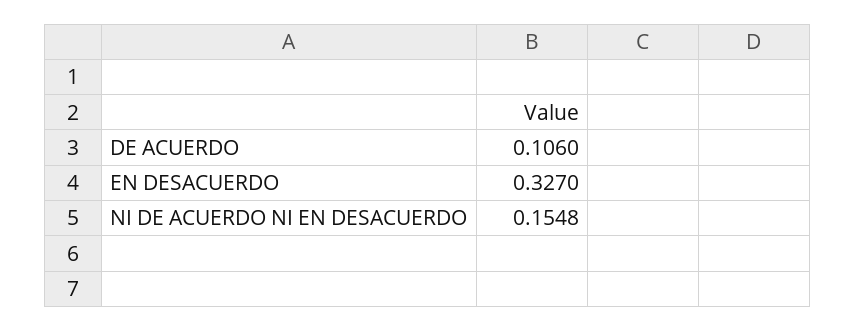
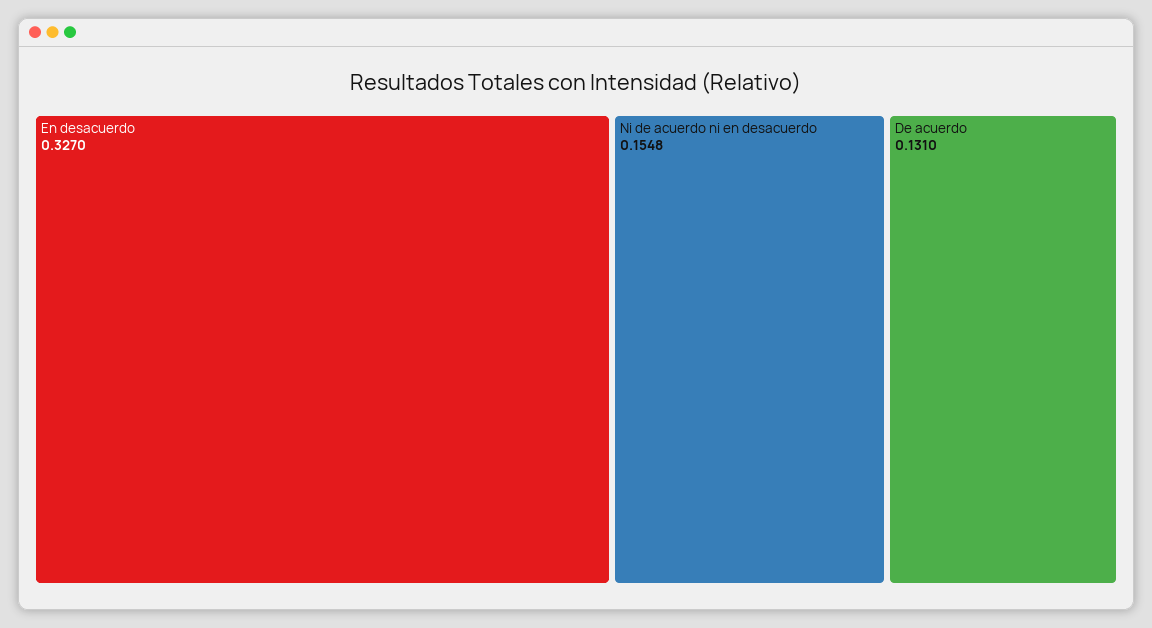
DE ACUERDO: 0.106 -> 0.131

